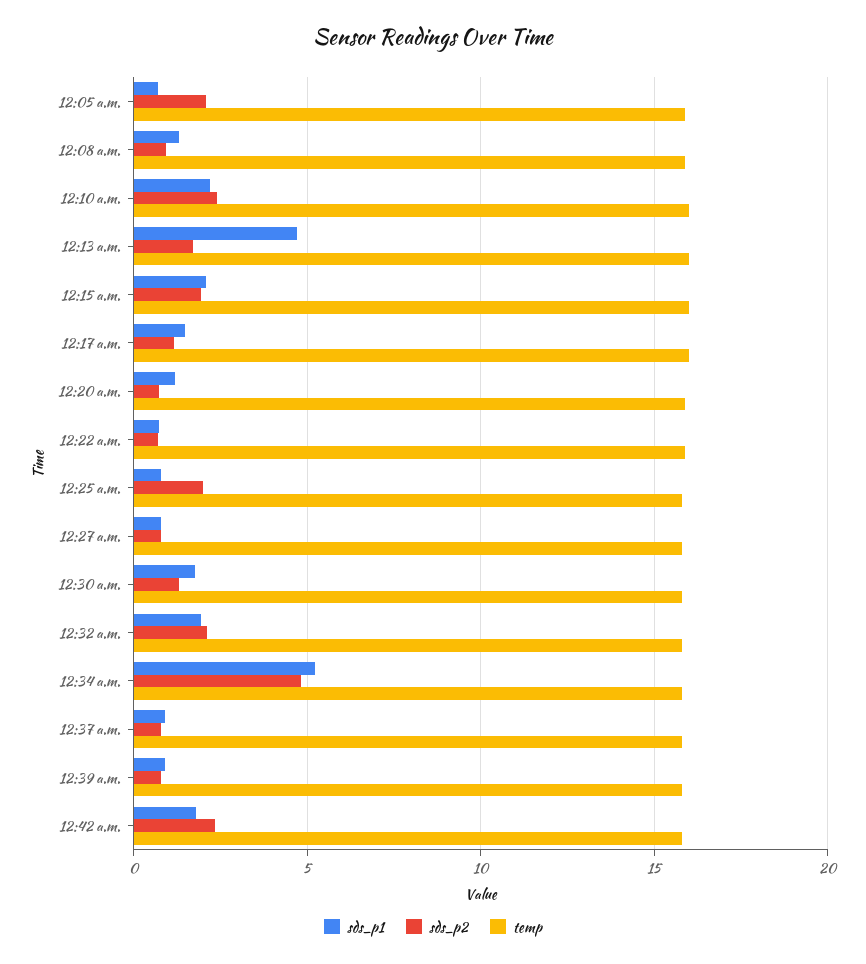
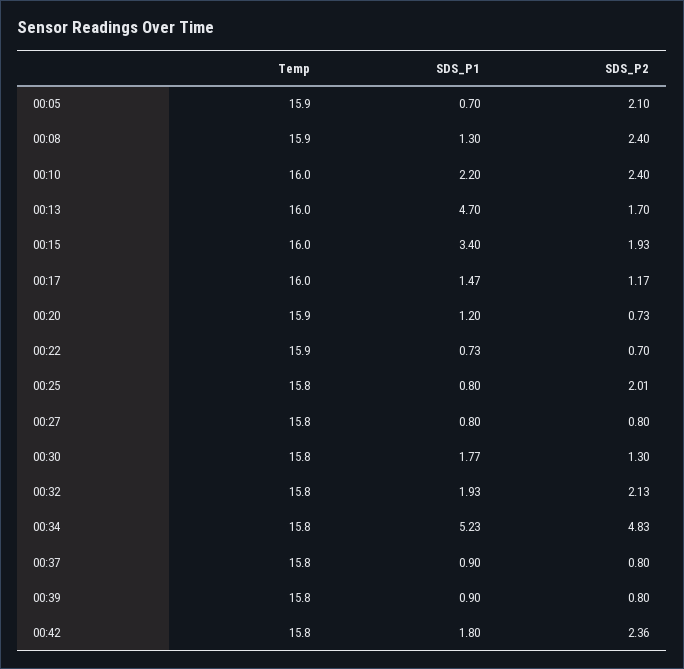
sds_p2, 12:08 a.m.: 1 -> 2.4
sds_p1, 12:15 a.m.: 2 -> 3.4

